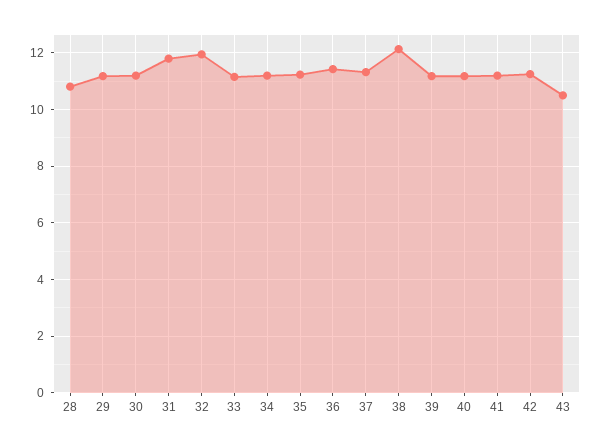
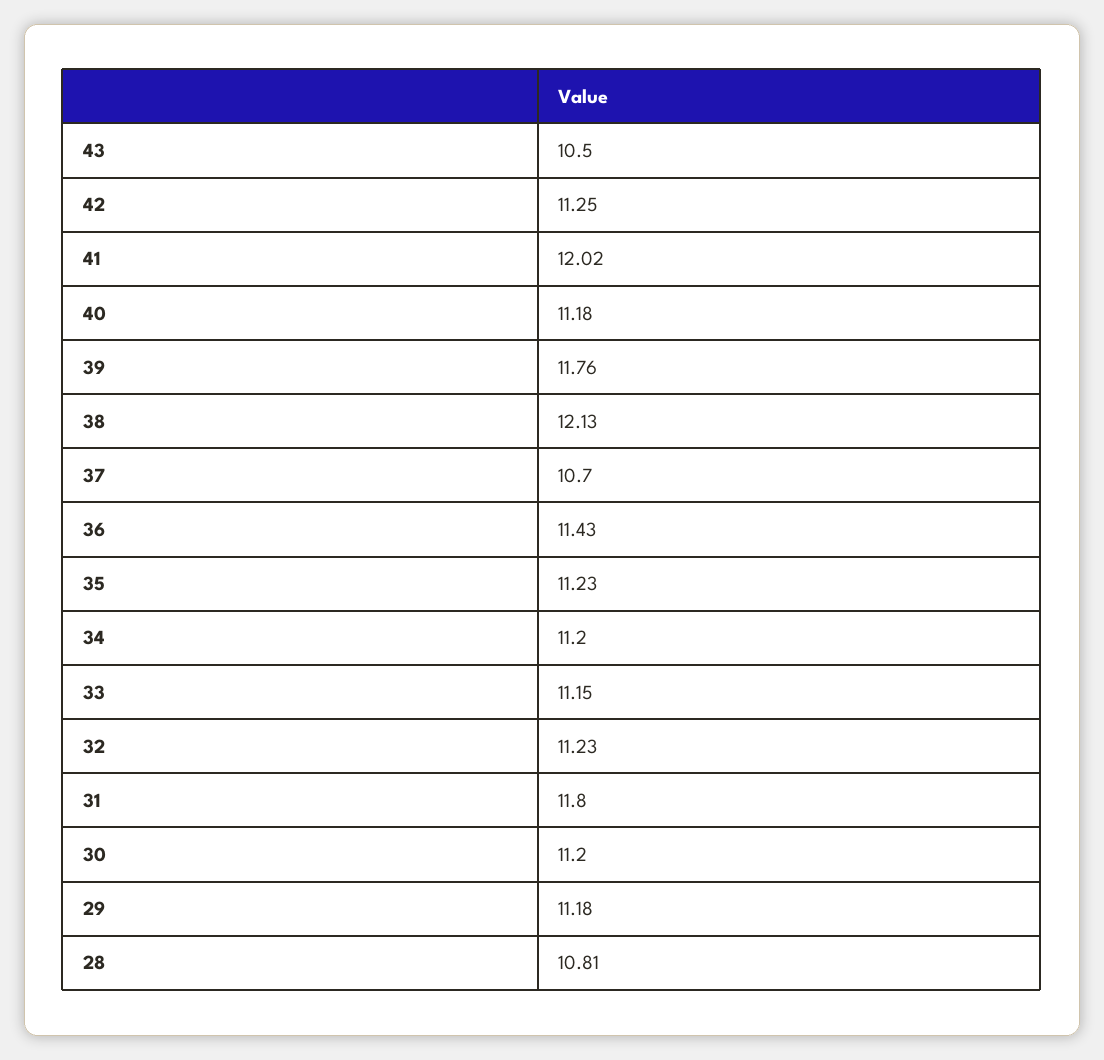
32: 12 -> 11.23
37: 11.25 -> 10.7
39: 11.25 -> 11.76
41: 11.25 -> 12.02

